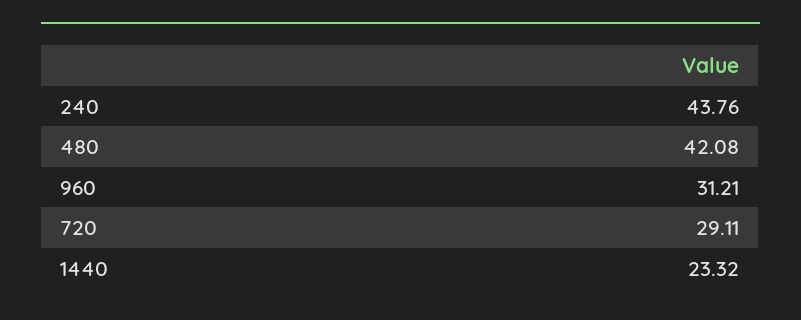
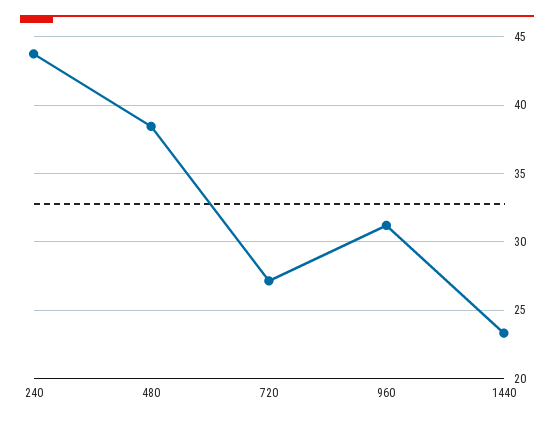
480: 42.08 -> 38.5
720: 29.11 -> 27

